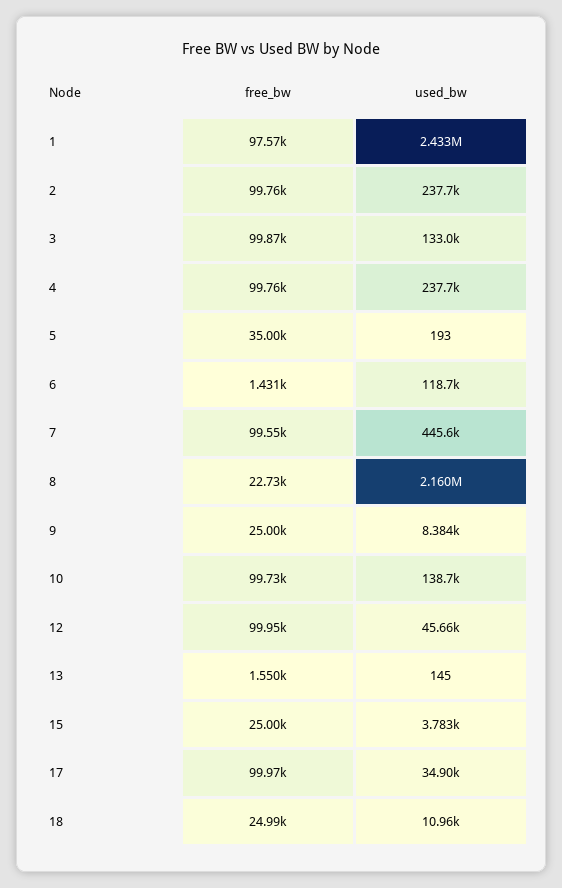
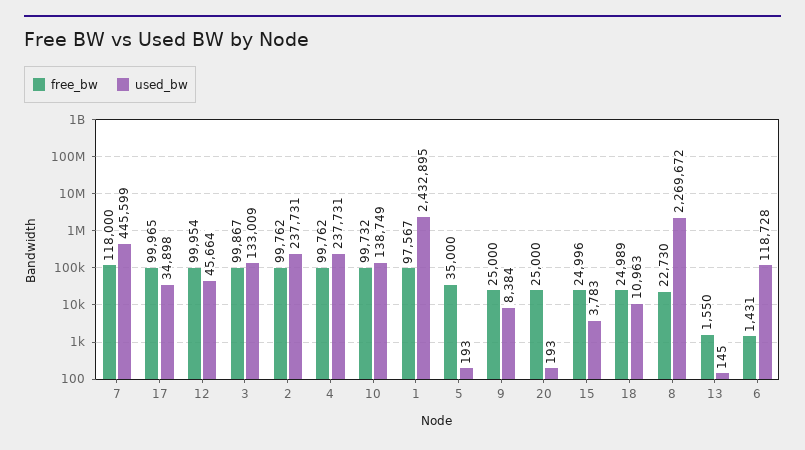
free_bw, 7: 99550 -> 118000
used_bw, 8: 2160000 -> 2269672
free_bw, 20: none -> 25000
used_bw, 20: none -> 193

